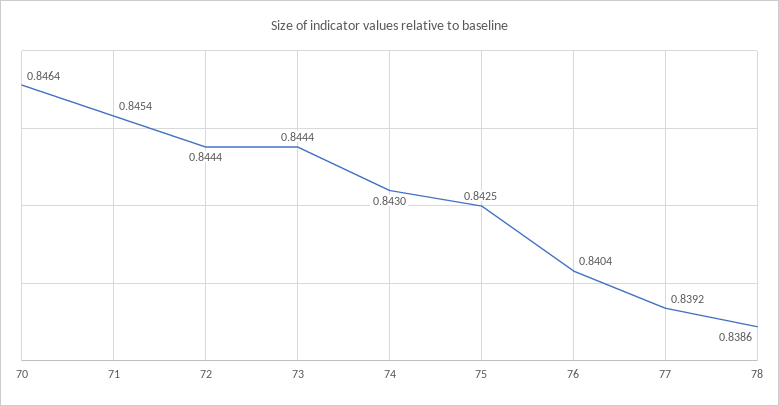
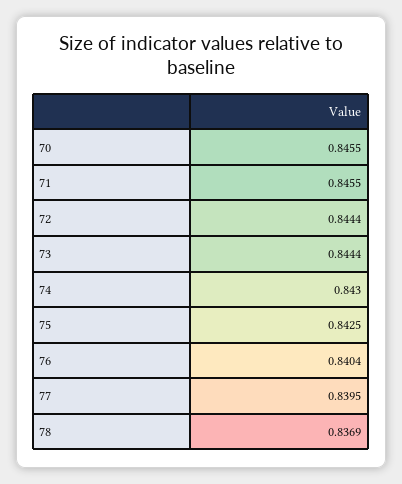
70: 0.8464 -> 0.8455
71: 0.8454 -> 0.8455
77: 0.8392 -> 0.8395
78: 0.8386 -> 0.8369

